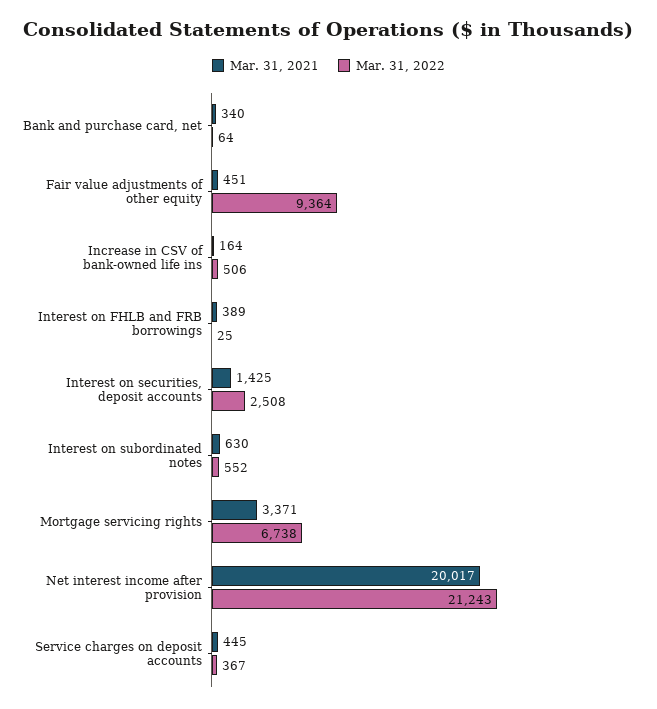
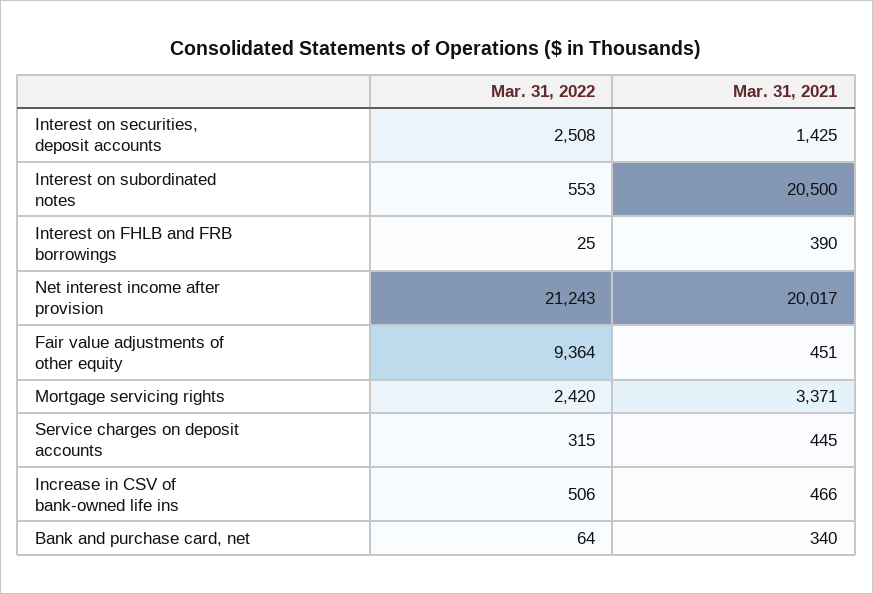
Mar. 31, 2021, Increase in CSV of bank-owned life ins: 164 -> 466
Mar. 31, 2021, Interest on FHLB and FRB borrowings: 389 -> 390
Mar. 31, 2021, Interest on subordinated notes: 630 -> 20500
Mar. 31, 2022, Interest on subordinated notes: 552 -> 553
Mar. 31, 2022, Mortgage servicing rights: 6738 -> 2420
Mar. 31, 2022, Service charges on deposit accounts: 367 -> 315

